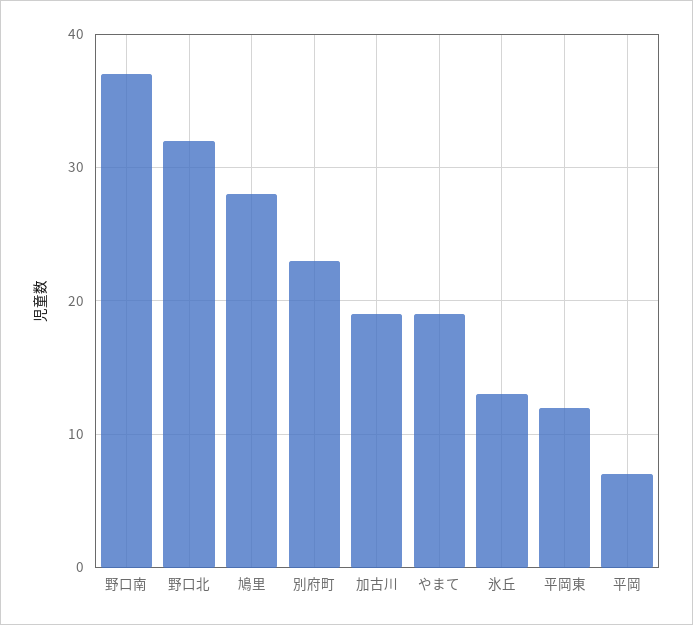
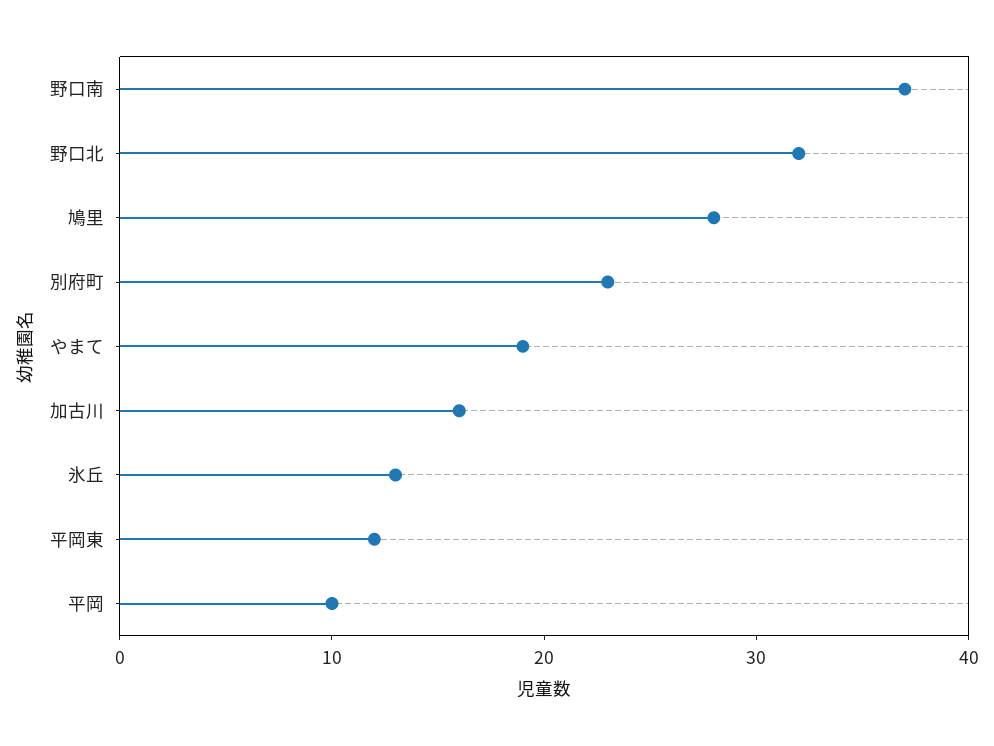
加古川: 19 -> 16
平岡: 7 -> 10

